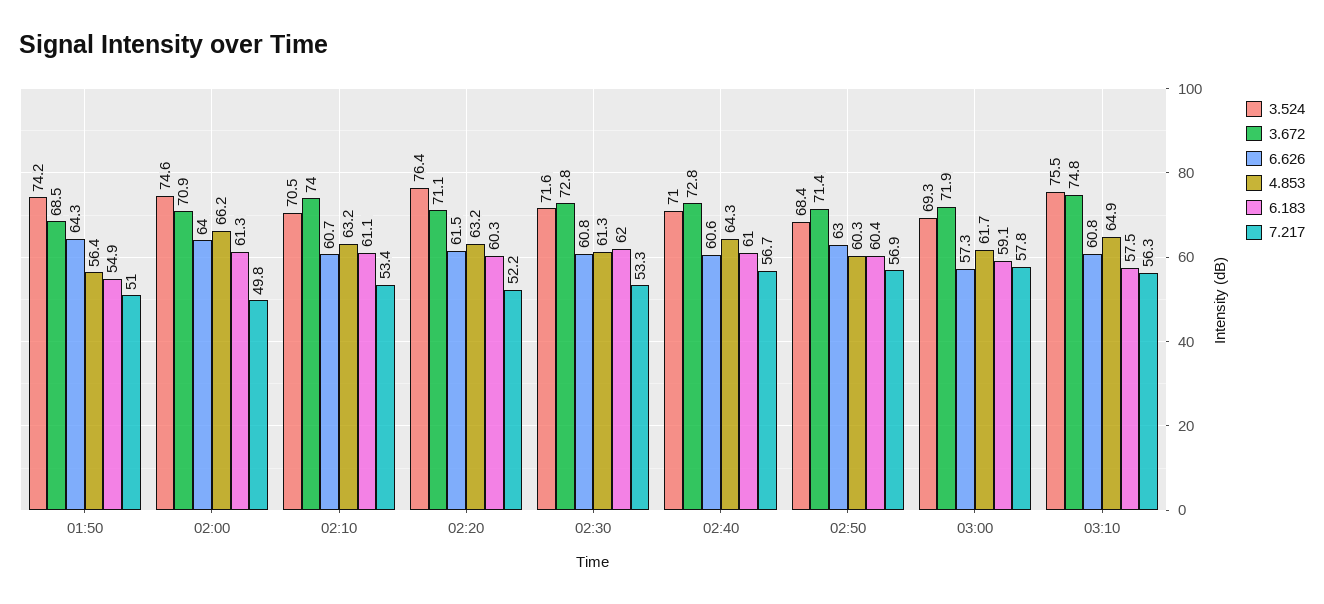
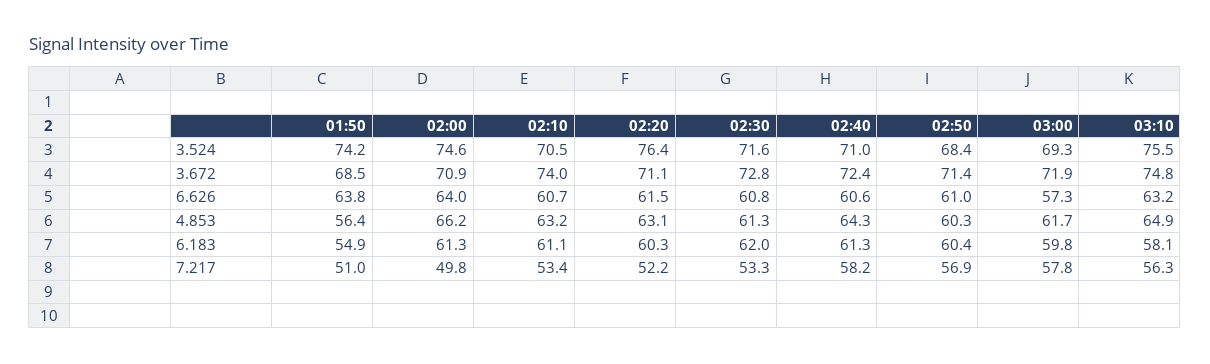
6.626, 01:50: 64.3 -> 63.8
4.853, 02:20: 63.2 -> 63.1
3.672, 02:40: 72.8 -> 72.4
6.183, 02:40: 61 -> 61.3
7.217, 02:40: 56.7 -> 58.2
6.626, 02:50: 63 -> 61
6.183, 03:00: 59.1 -> 59.8
6.626, 03:10: 60.8 -> 63.2
6.183, 03:10: 57.5 -> 58.1

